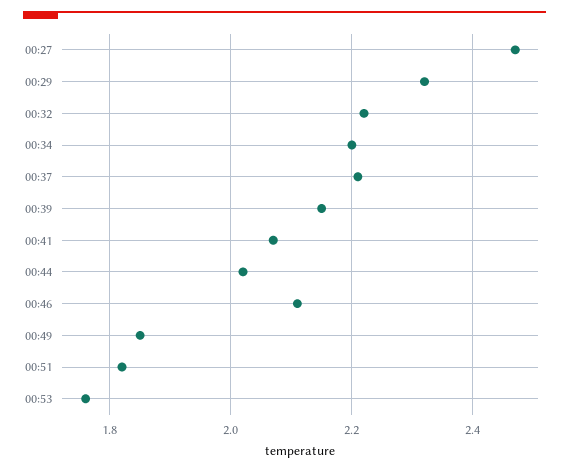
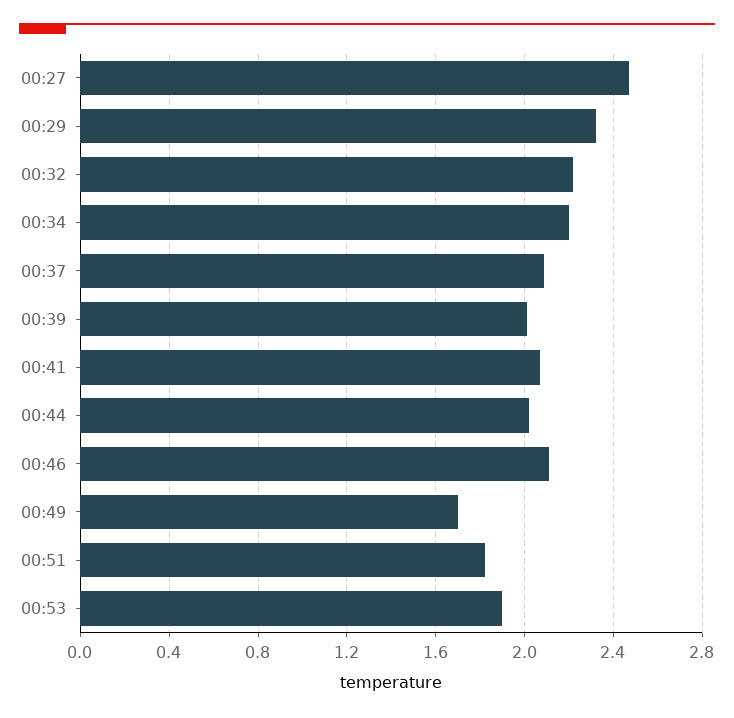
00:37: 2.2 -> 2.1
00:39: 2.15 -> 2
00:49: 1.85 -> 1.7
00:53: 1.75 -> 1.9

